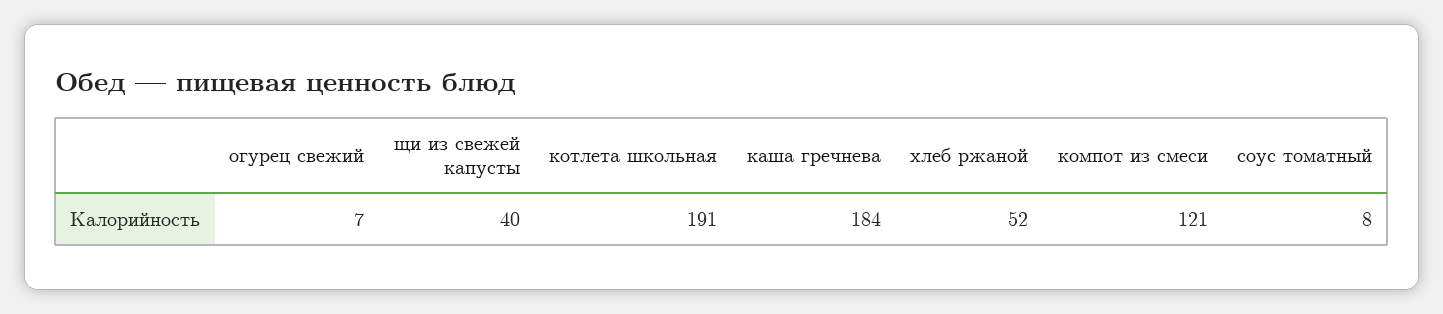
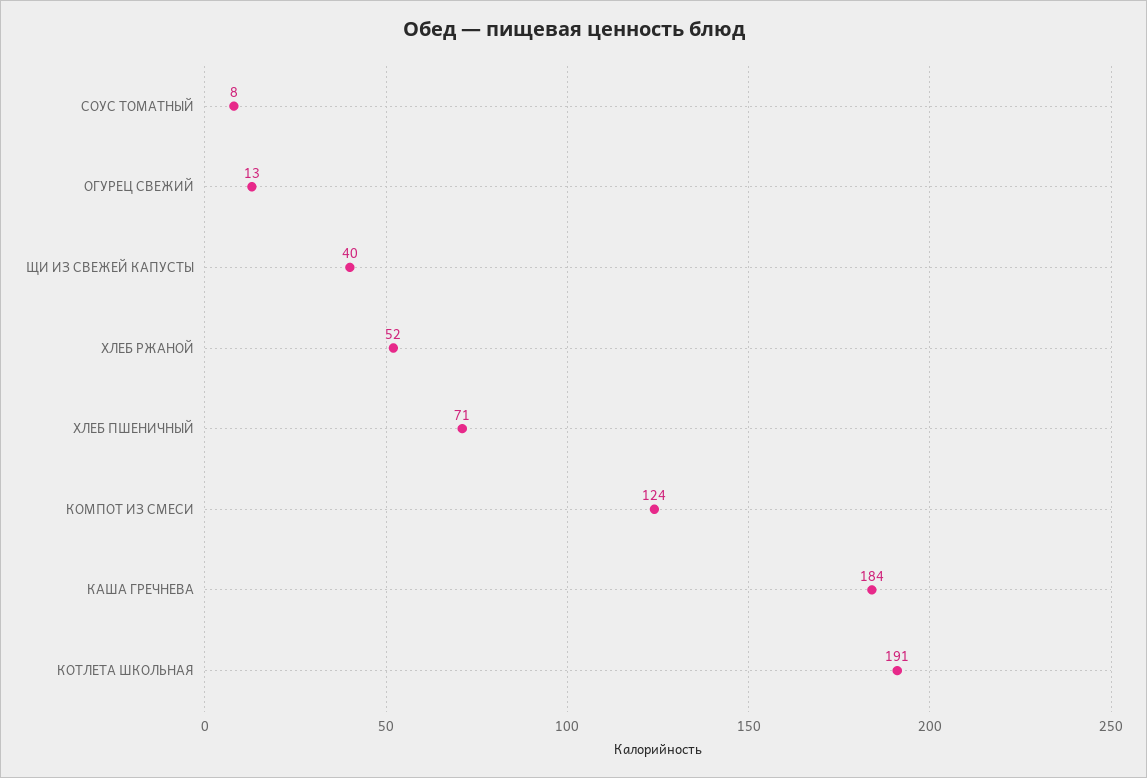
огурец свежий: 7 -> 13
компот из смеси: 121 -> 124
ХЛЕБ ПШЕНИЧНЫЙ: none -> 71

